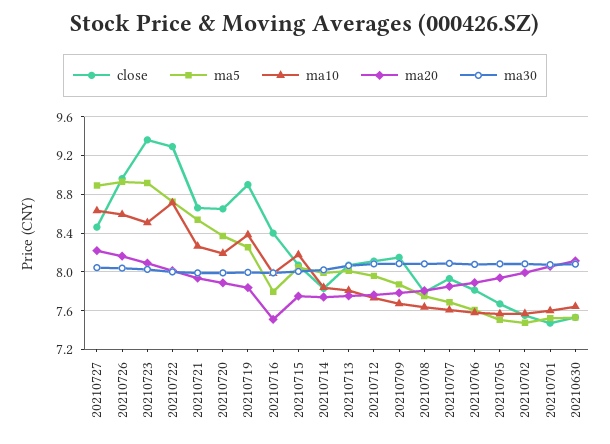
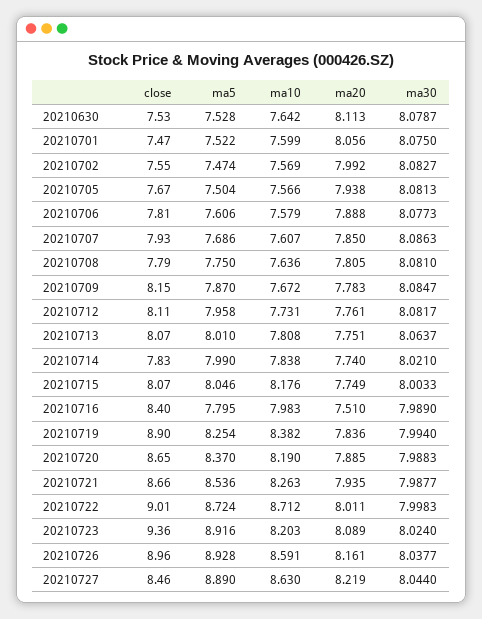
ma10, 20210723: 8.5 -> 8.203
close, 20210722: 9.3 -> 9.01

